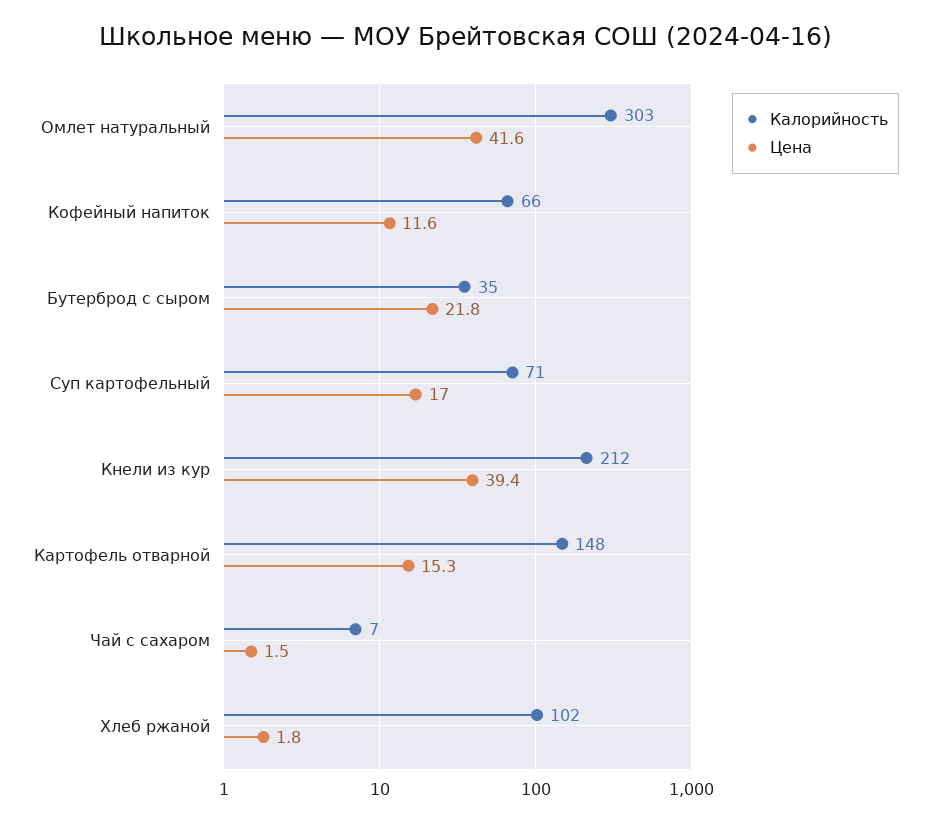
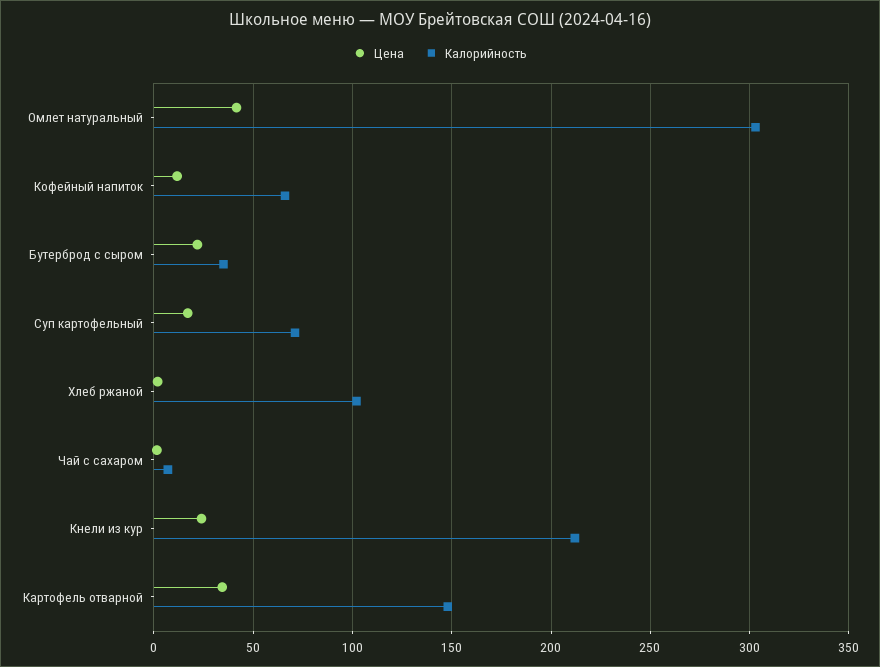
Цена, Кнели из кур: 39.4 -> 25
Цена, Картофель отварной: 15.3 -> 35

